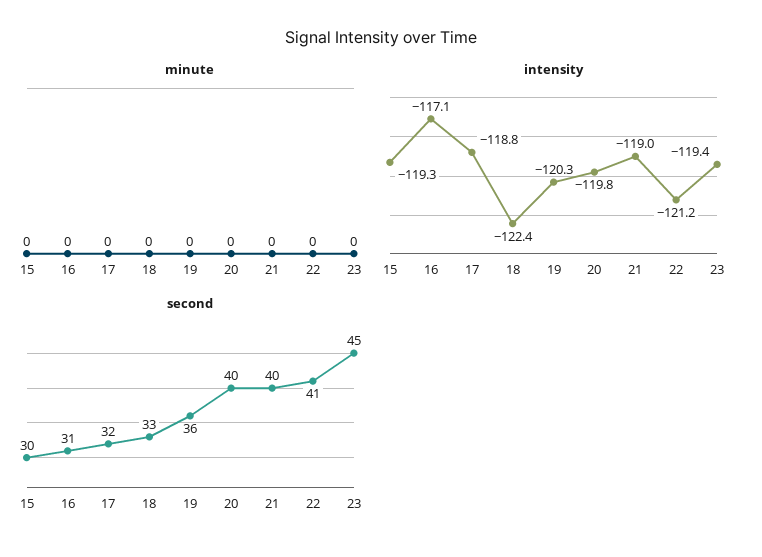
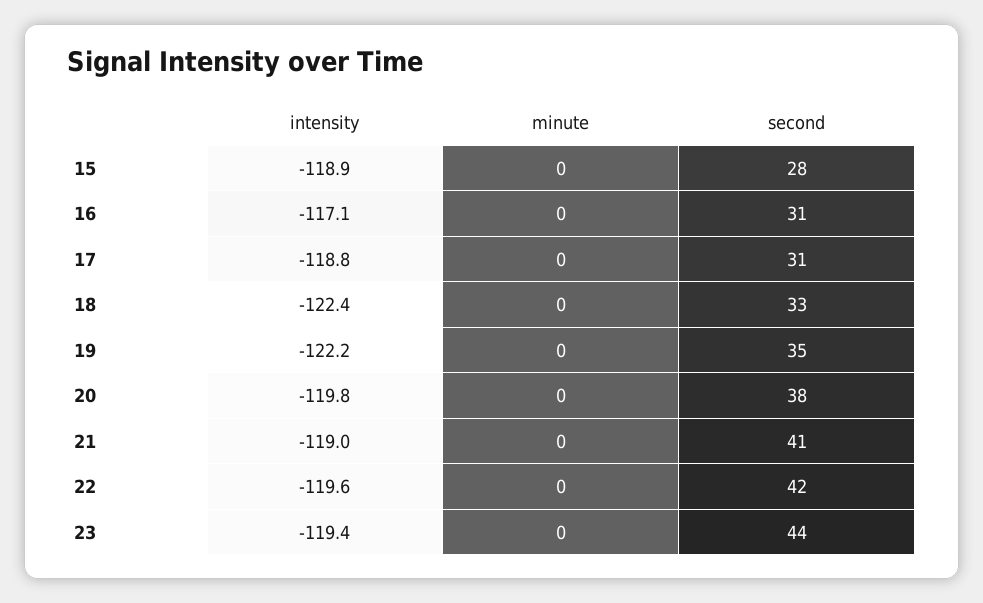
intensity, 15: -119.3 -> -118.9
intensity, 19: -120.3 -> -122.2
intensity, 22: -121.2 -> -119.6
second, 15: 30 -> 28
second, 17: 32 -> 31
second, 19: 36 -> 35
second, 20: 40 -> 38
second, 21: 40 -> 41
second, 22: 41 -> 42
second, 23: 45 -> 44

